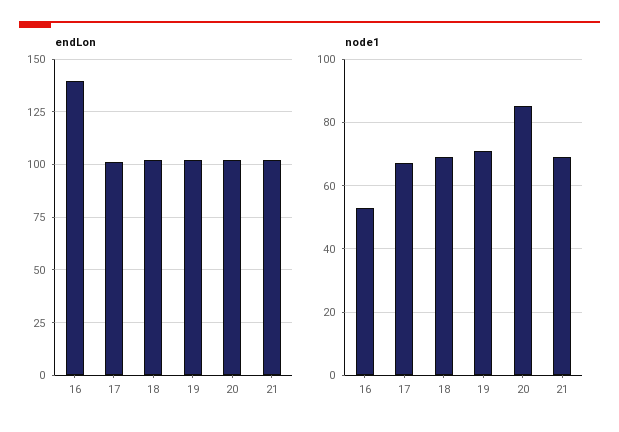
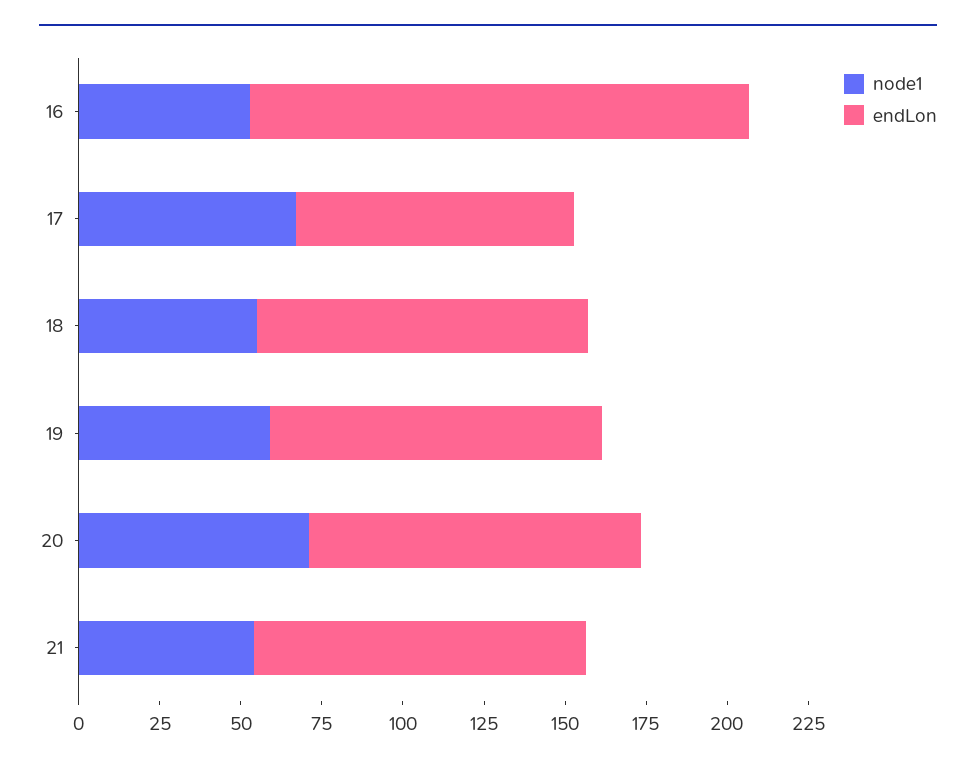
endLon, 16: 140 -> 155
endLon, 17: 100 -> 85
node1, 18: 70 -> 55
node1, 19: 70 -> 60
node1, 20: 85 -> 70
node1, 21: 70 -> 55

